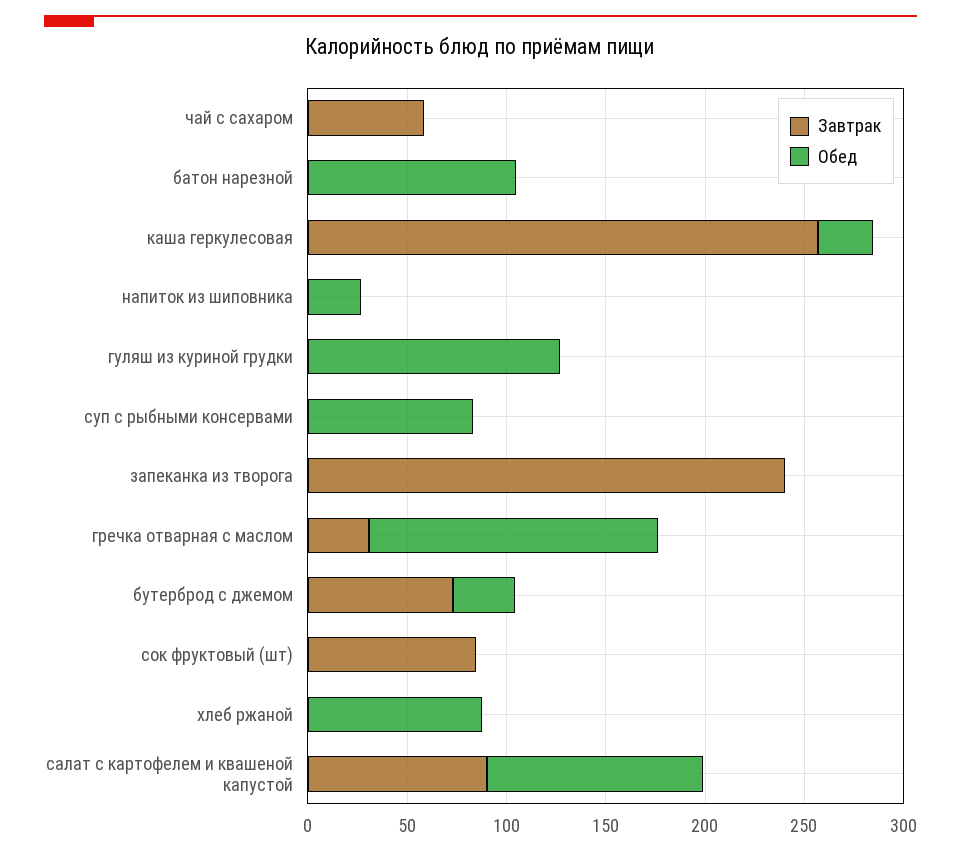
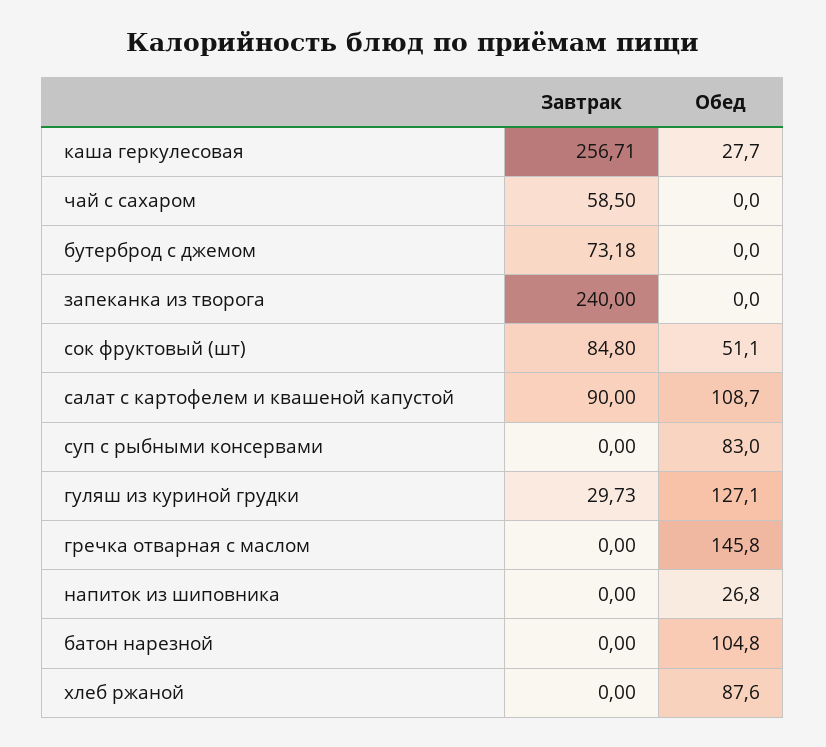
Завтрак, гуляш из куриной грудки: 0 -> 29.73
Завтрак, гречка отварная с маслом: 30 -> 0
Обед, бутерброд с джемом: 30 -> 0
Обед, сок фруктовый (шт): 0 -> 51.1

